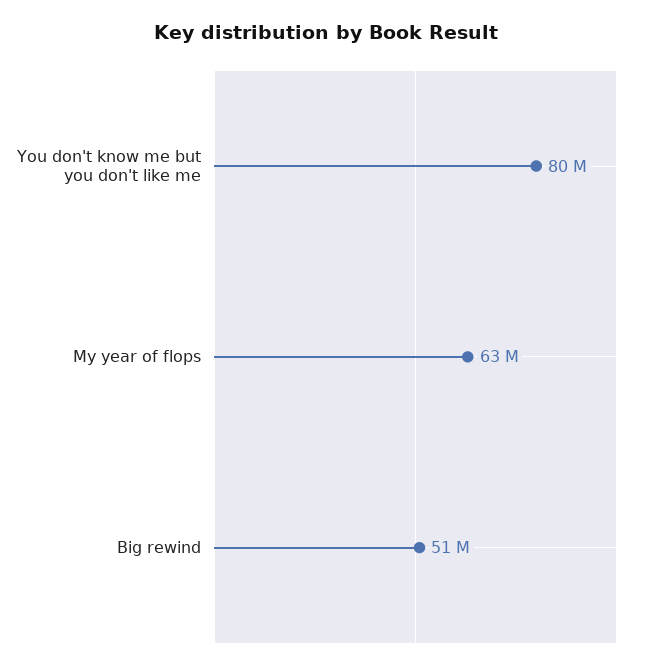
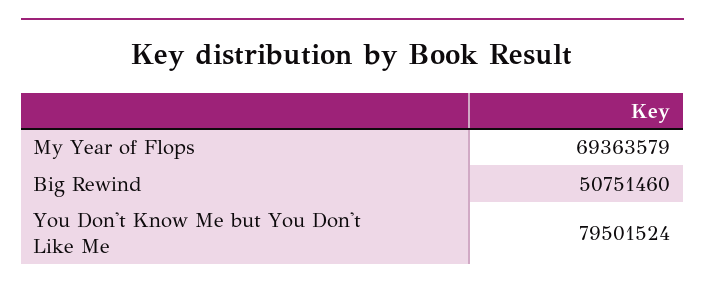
My year of flops: 63000000 -> 69363579

